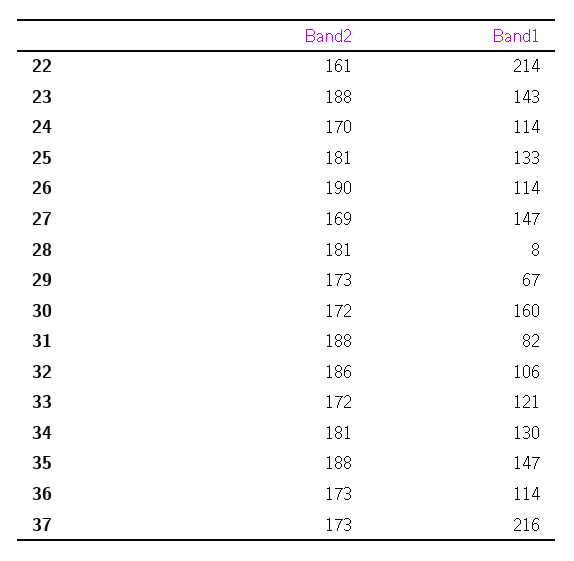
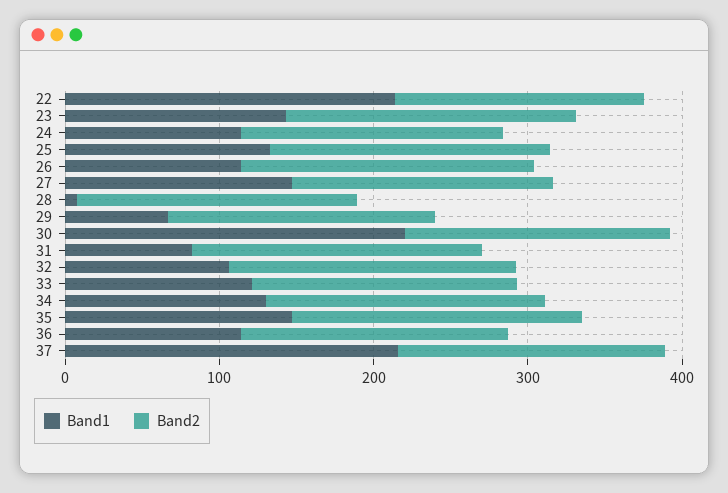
Band1, 30: 160 -> 220

